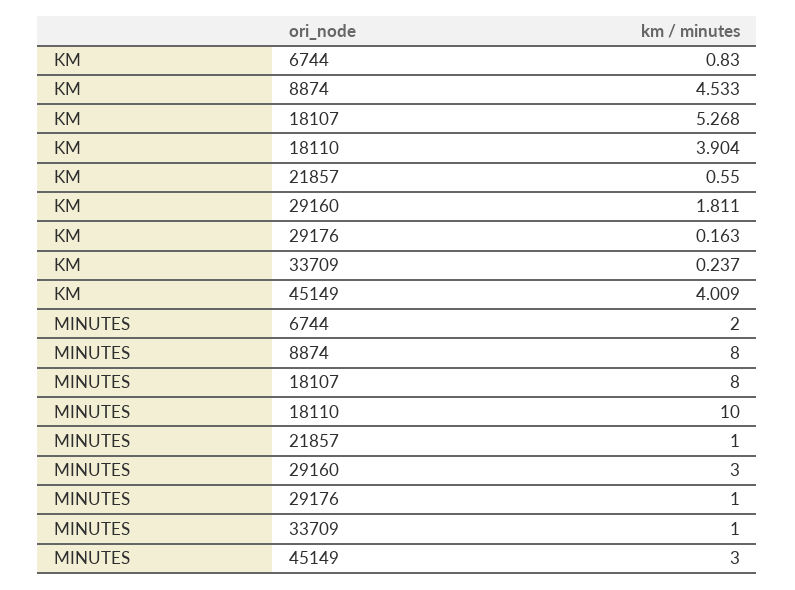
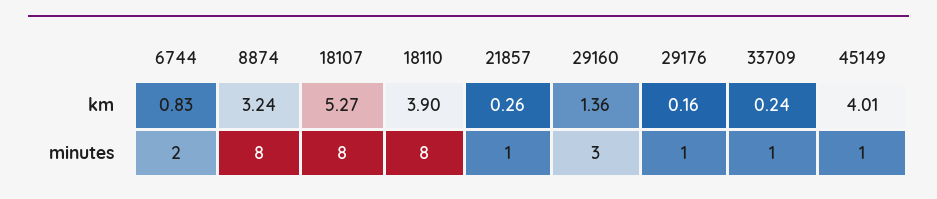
KM, 8874: 4.533 -> 3.24
KM, 21857: 0.55 -> 0.26
KM, 29160: 1.811 -> 1.36
MINUTES, 18110: 10 -> 8
MINUTES, 45149: 3 -> 1

